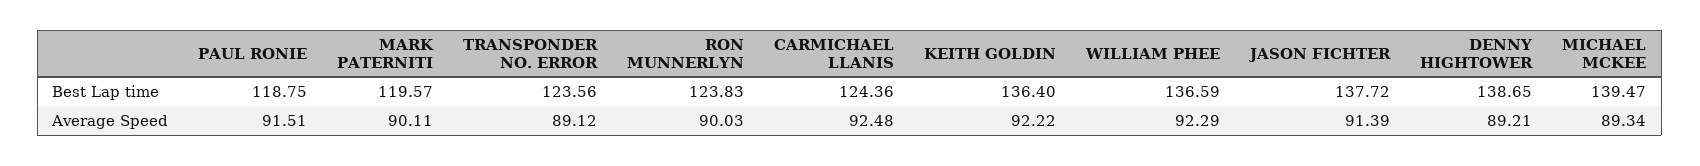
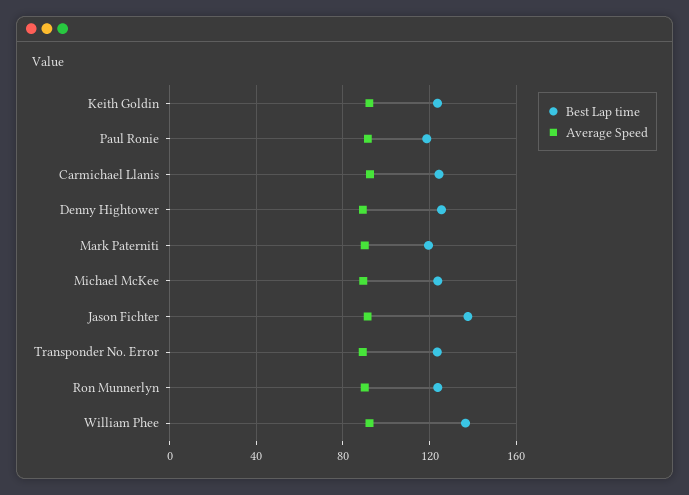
Best Lap time, KEITH GOLDIN: 136.4 -> 125
Best Lap time, DENNY HIGHTOWER: 138.65 -> 125
Best Lap time, MICHAEL MCKEE: 139.47 -> 125

